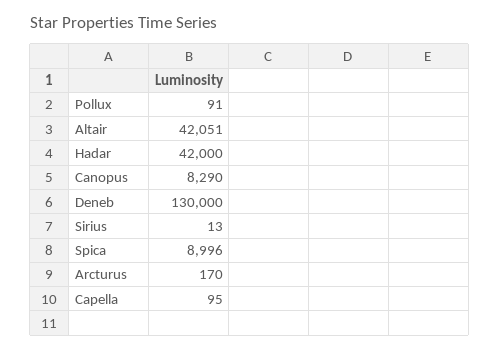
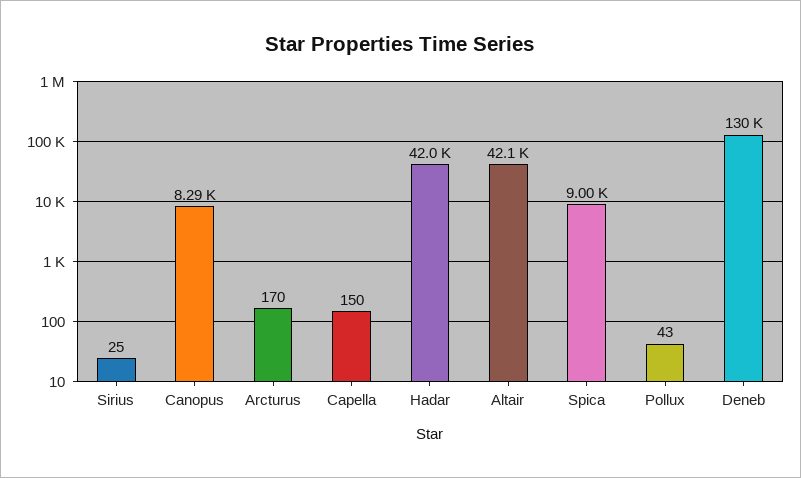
Pollux: 91 -> 43
Sirius: 13 -> 25
Capella: 95 -> 150

